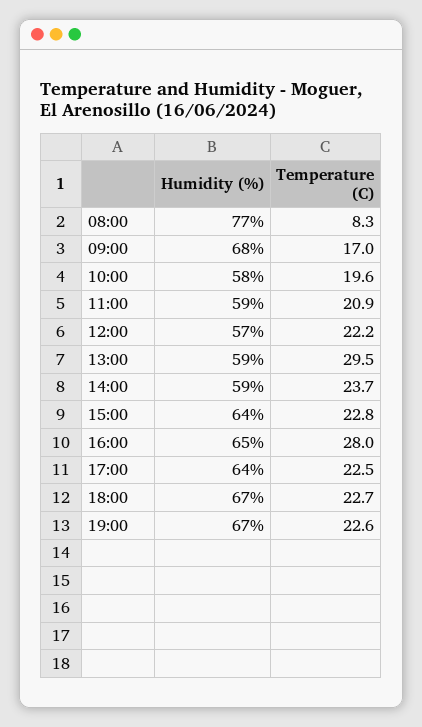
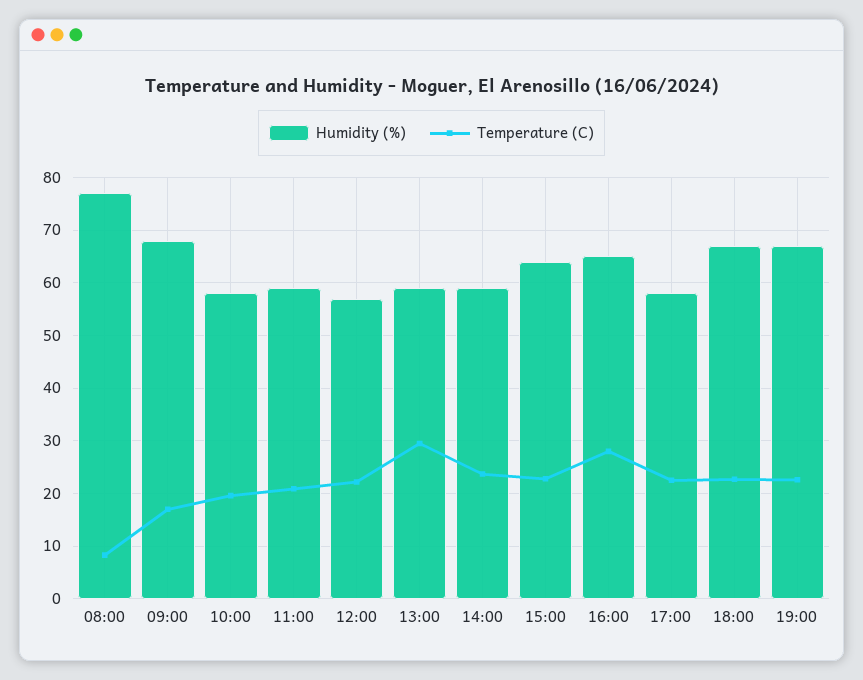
Humidity (%), 17:00: 64 -> 58

